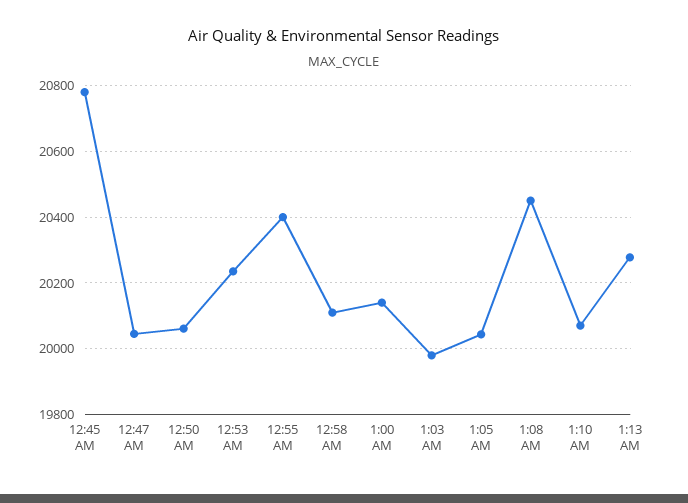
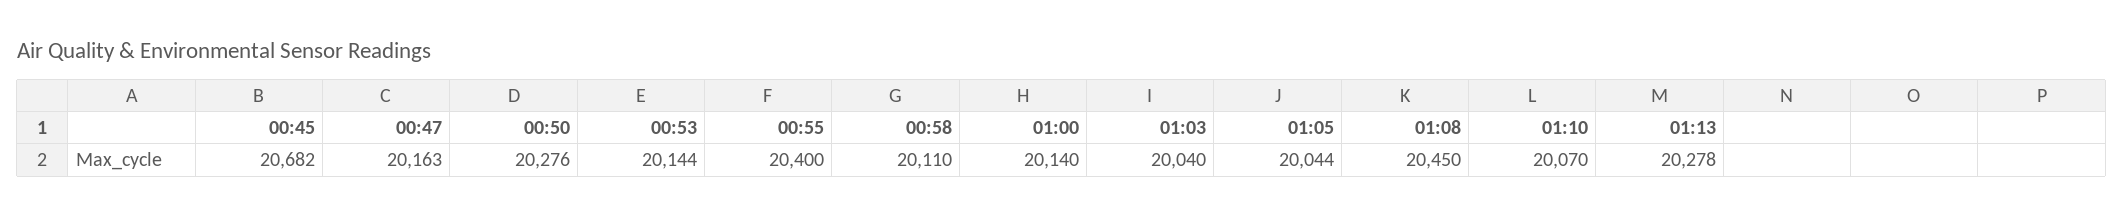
12:45 AM: 20780 -> 20682
12:47 AM: 20040 -> 20163
12:50 AM: 20060 -> 20276
12:53 AM: 20240 -> 20144
1:03 AM: 19980 -> 20040

